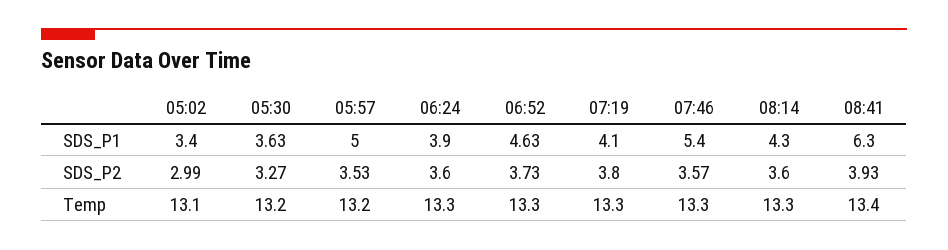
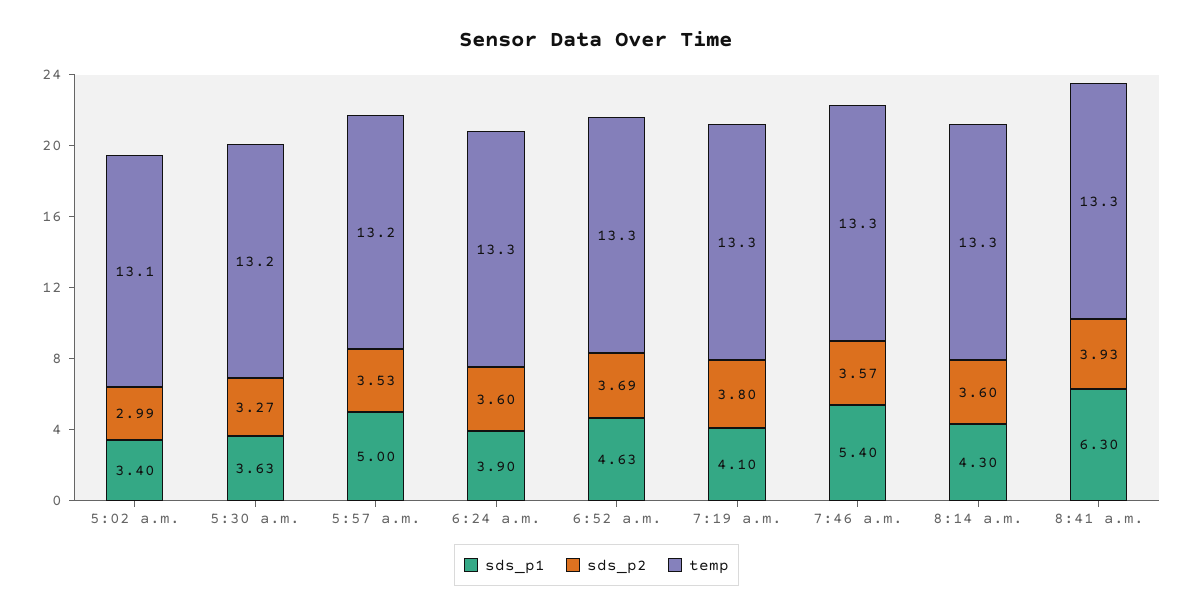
SDS_P2, 06:52: 3.73 -> 3.69
Temp, 08:41: 13.4 -> 13.3

